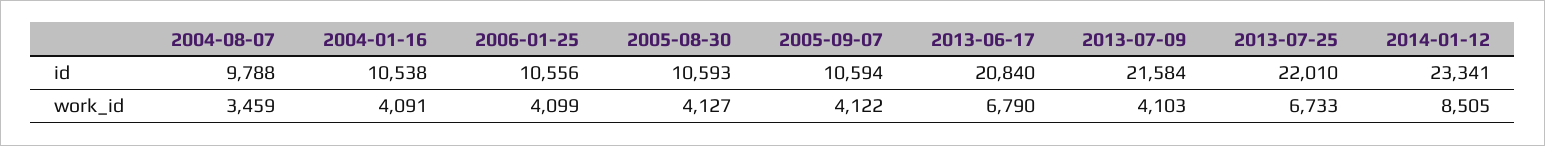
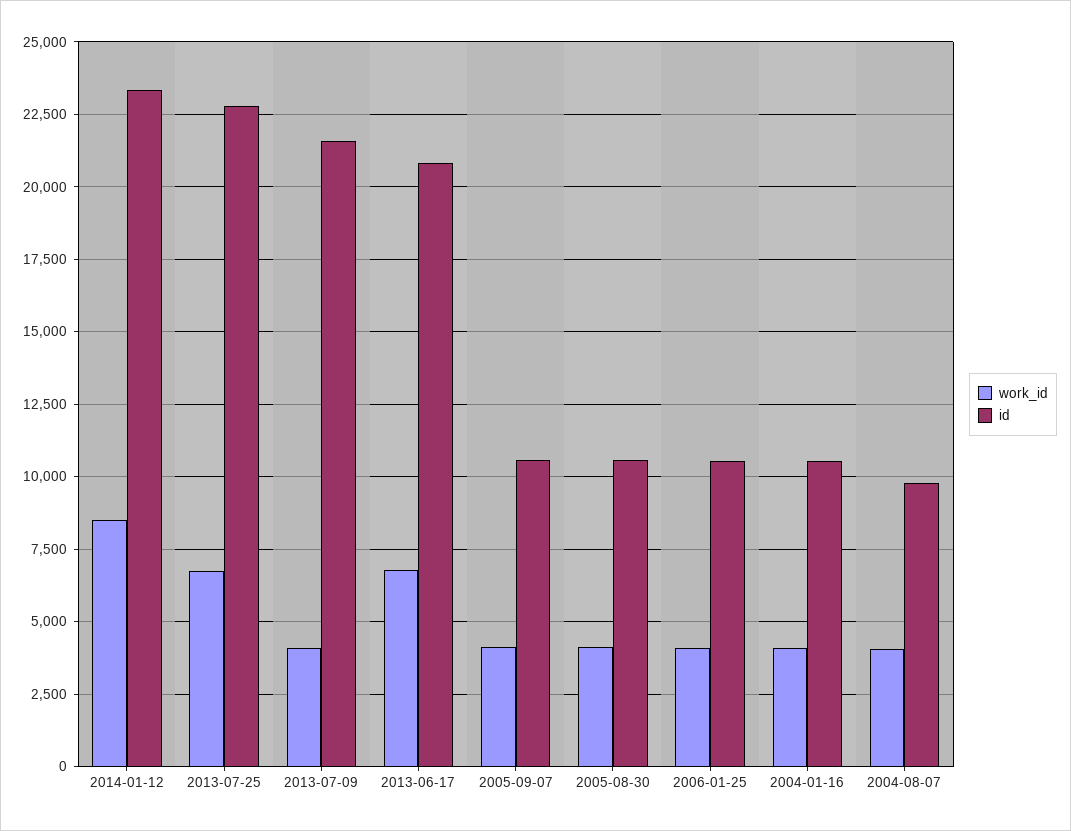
id, 2013-07-25: 22010 -> 22750
work_id, 2004-08-07: 3459 -> 4000

